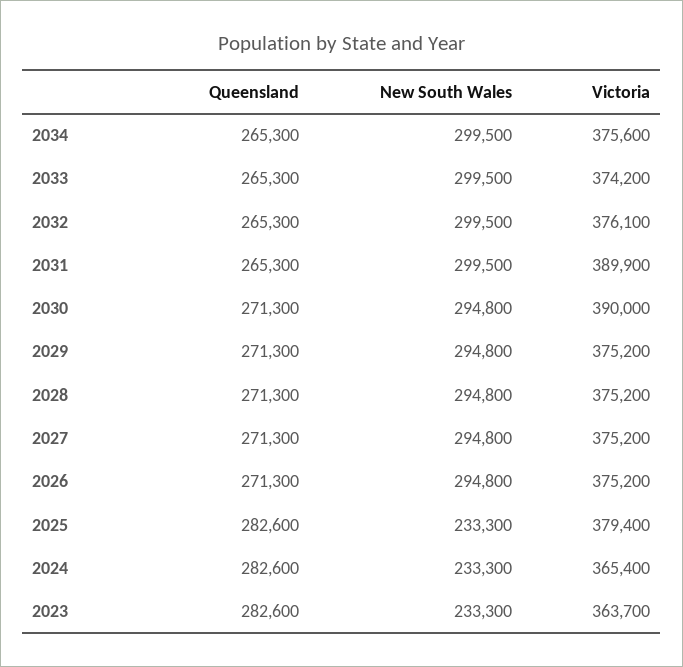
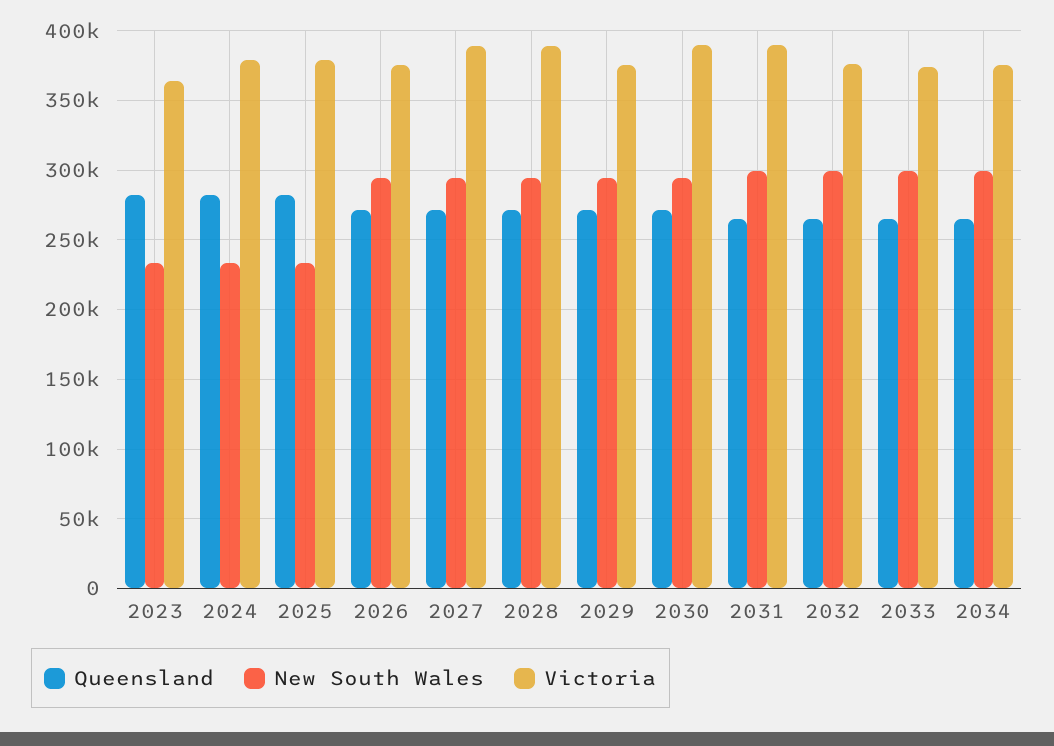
Victoria, 2028: 375200 -> 390000
Victoria, 2027: 375200 -> 390000
Victoria, 2024: 365400 -> 380000

